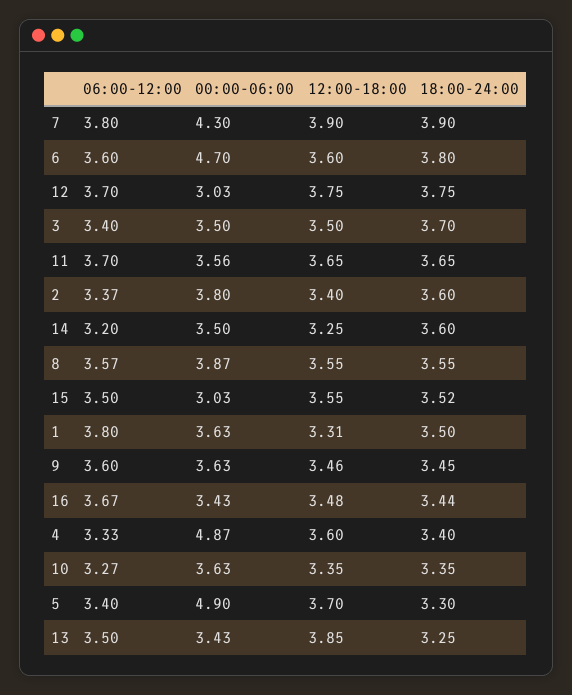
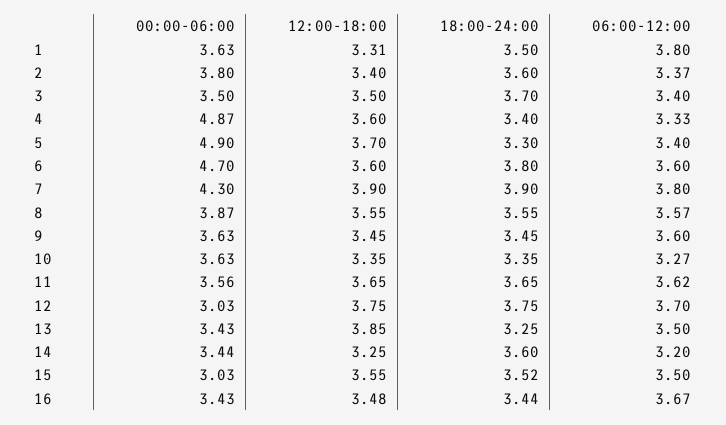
06:00-12:00, 11: 3.7 -> 3.62
00:00-06:00, 14: 3.5 -> 3.44
12:00-18:00, 9: 3.46 -> 3.45

